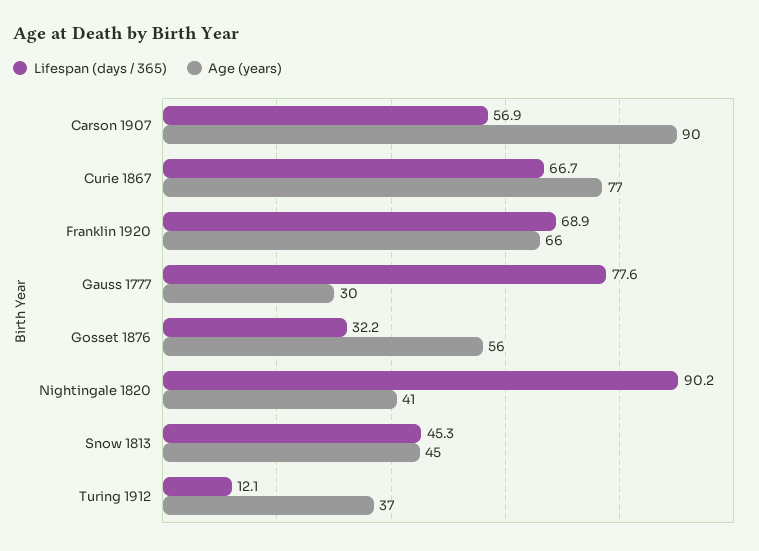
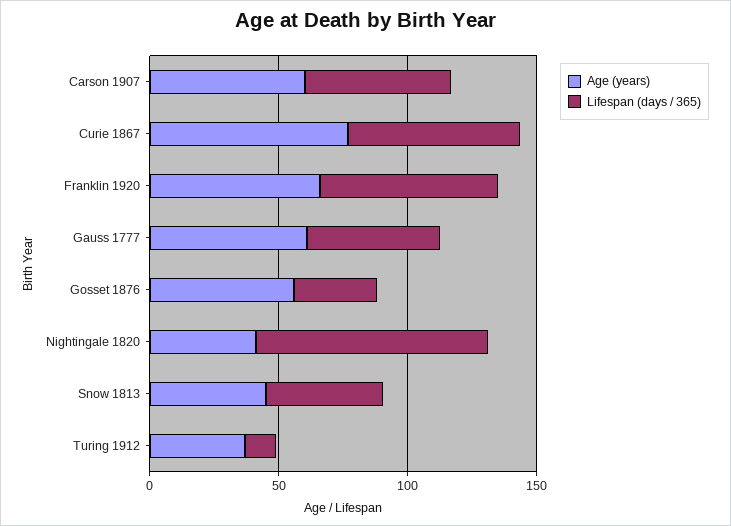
Age (years), Carson 1907: 90 -> 60
Lifespan (days / 365), Gauss 1777: 77.6 -> 50
Age (years), Gauss 1777: 30 -> 60

